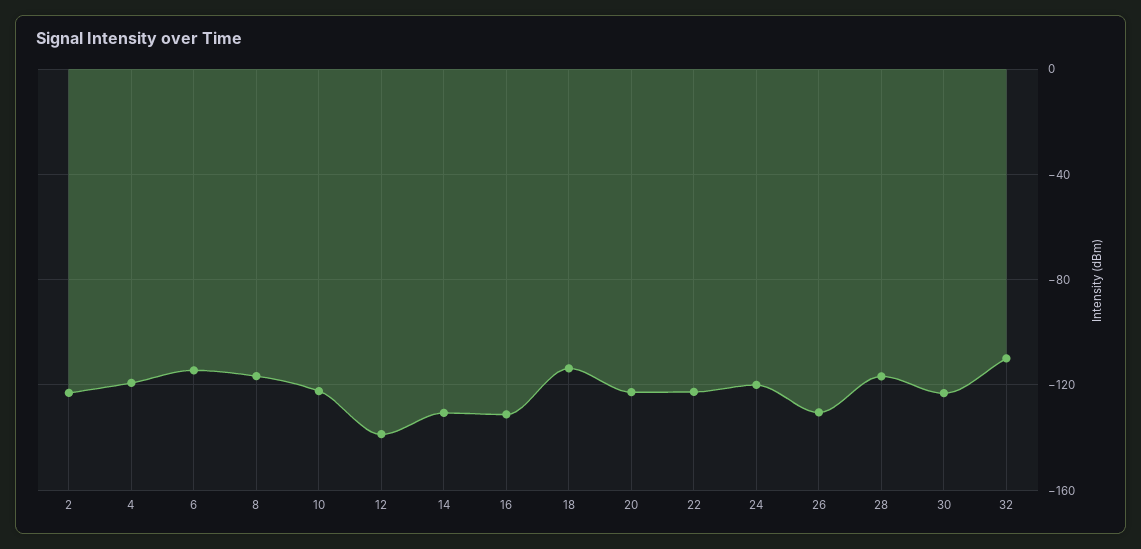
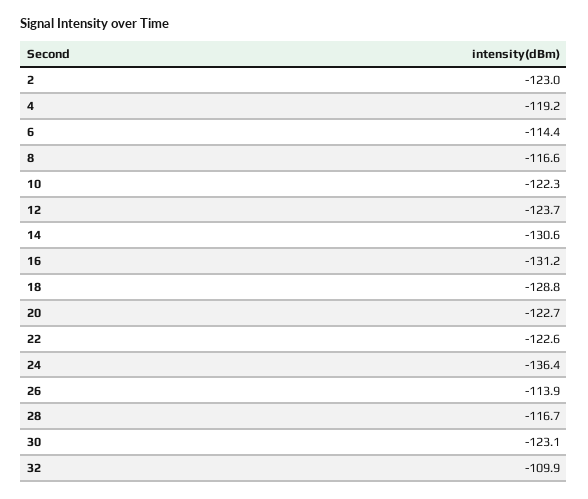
12: -140 -> -123.7
18: -115 -> -128.8
24: -120 -> -136.4
26: -130 -> -113.9

